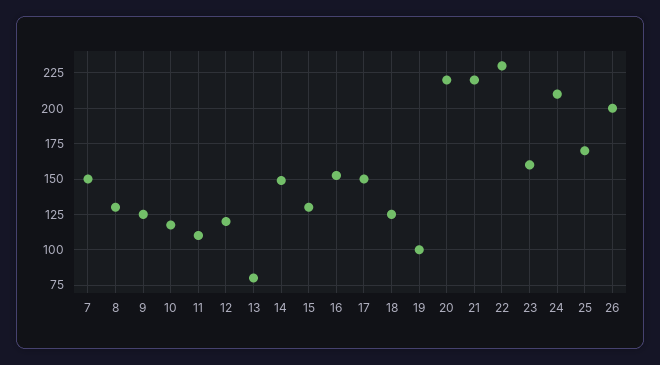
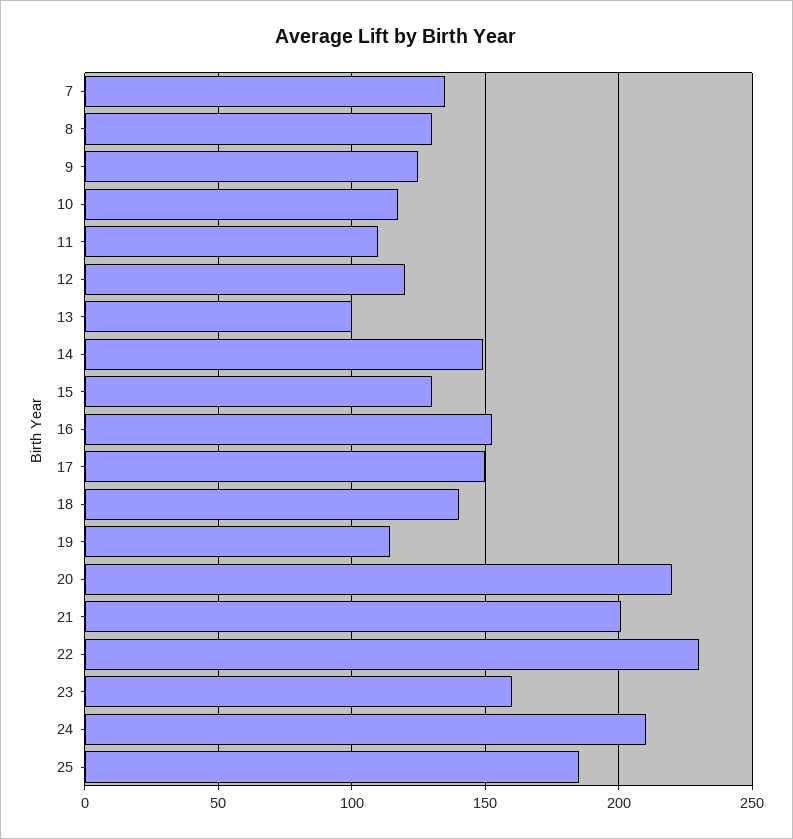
7: 150 -> 135
13: 80 -> 100
18: 125 -> 140
19: 100 -> 115
21: 220 -> 200
25: 170 -> 185
26: 200 -> none

